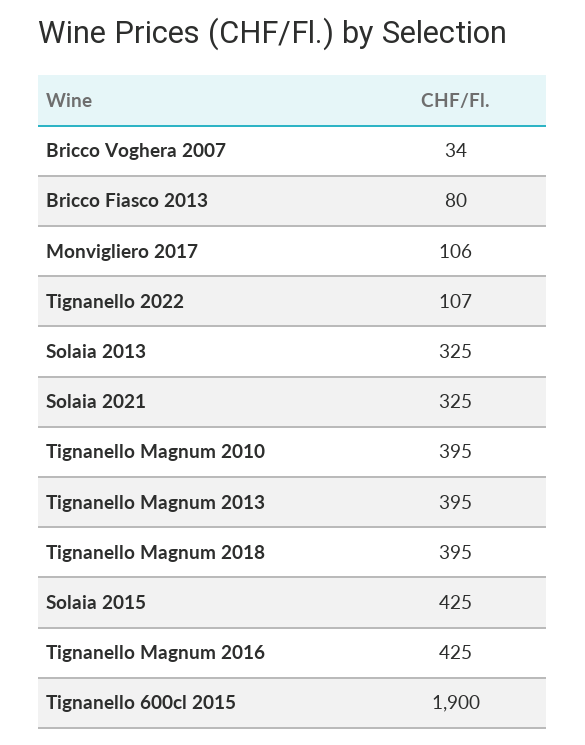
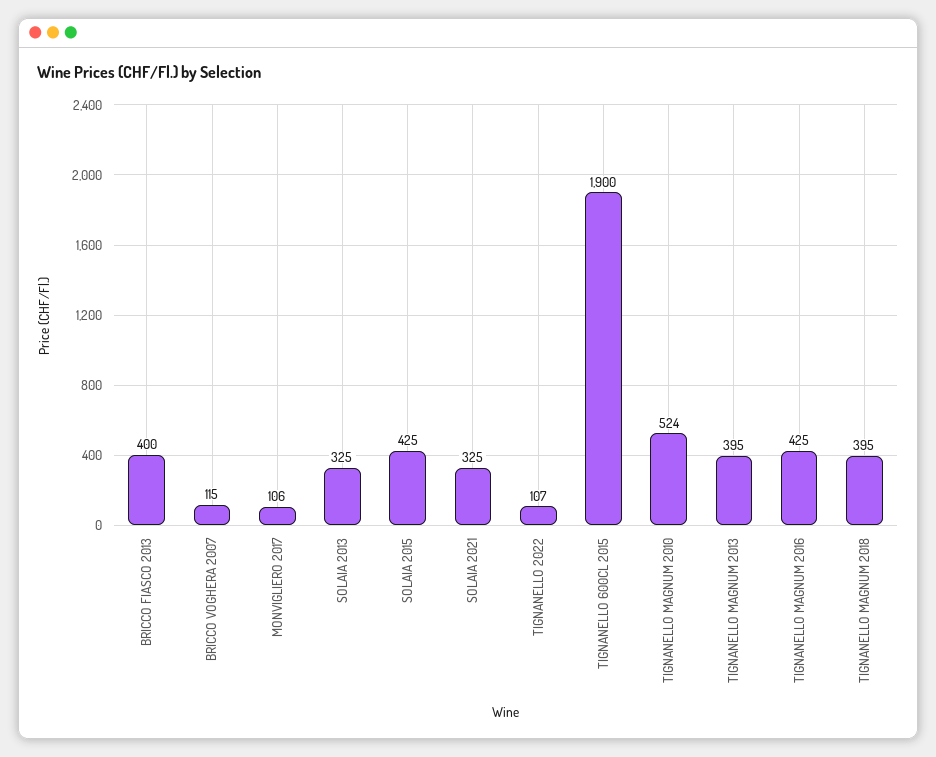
Bricco Voghera 2007: 34 -> 115
Bricco Fiasco 2013: 80 -> 400
Tignanello Magnum 2010: 395 -> 524

